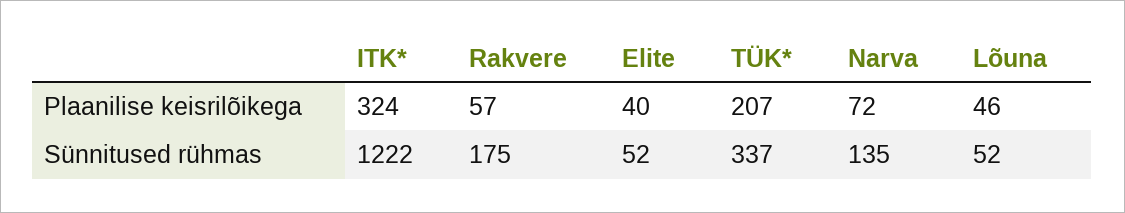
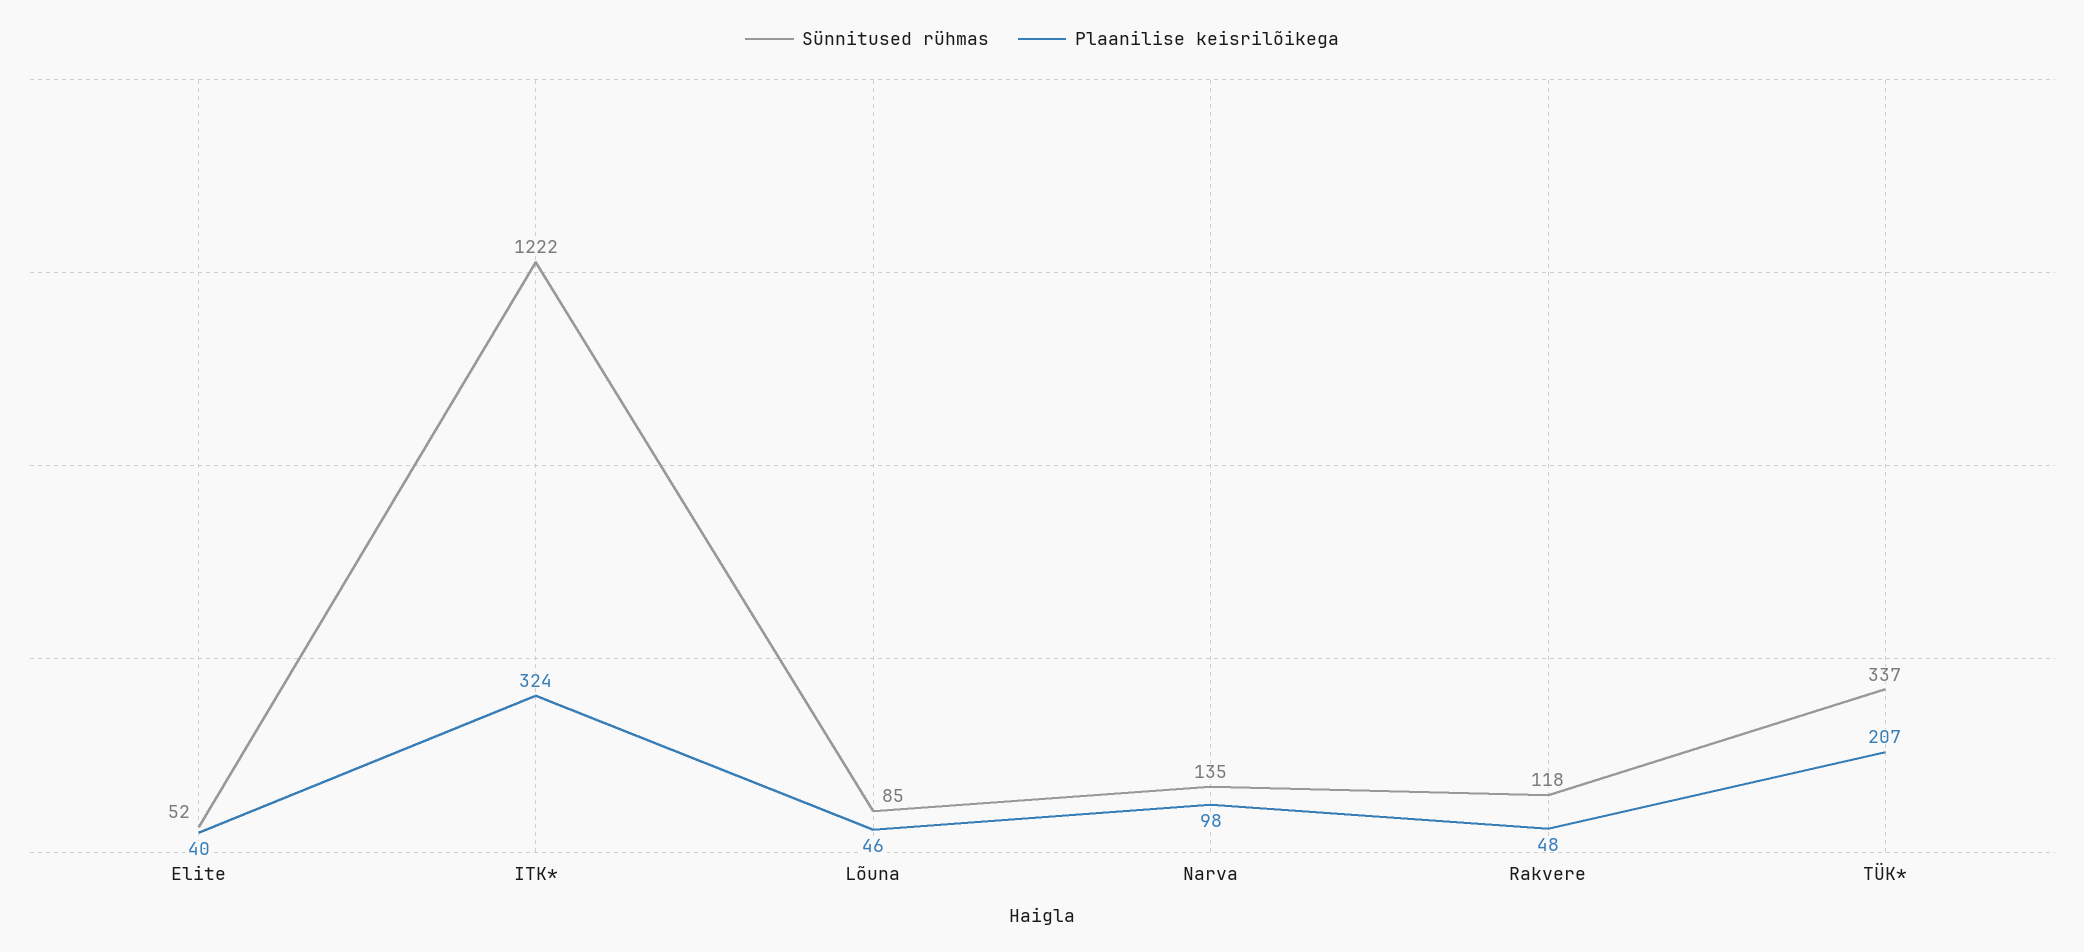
Plaanilise keisrilõikega, Rakvere: 57 -> 48
Plaanilise keisrilõikega, Narva: 72 -> 98
Sünnitused rühmas, Rakvere: 175 -> 118
Sünnitused rühmas, Lõuna: 52 -> 85

